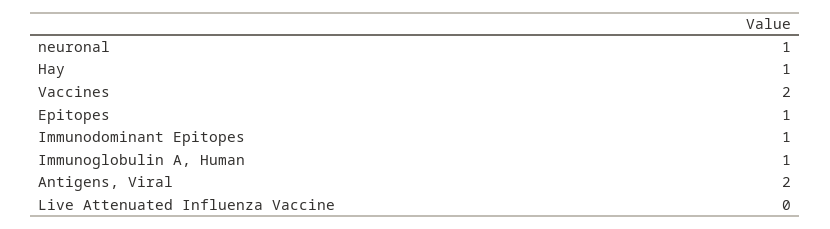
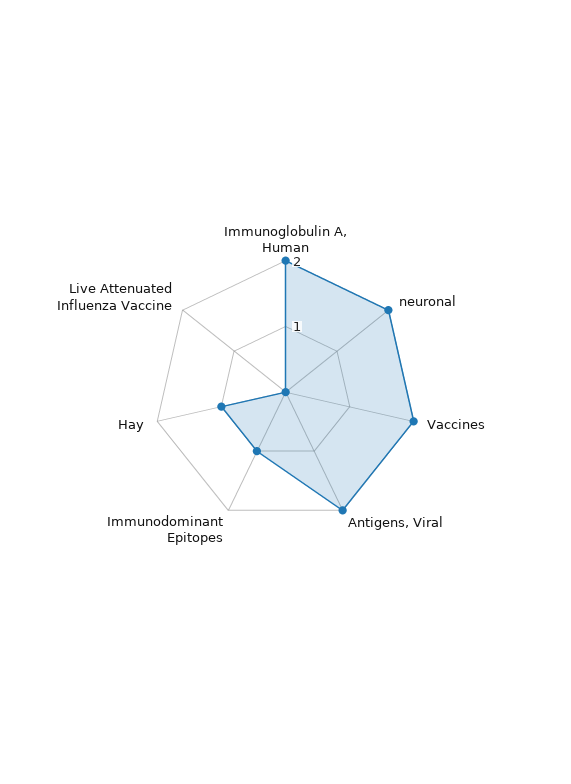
neuronal: 1 -> 2
Epitopes: 1 -> none
Immunoglobulin A, Human: 1 -> 2

